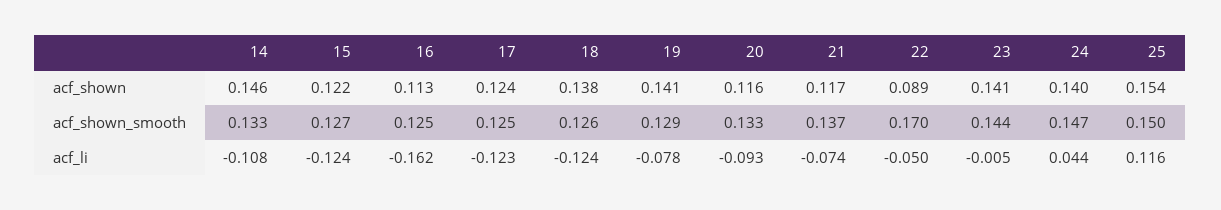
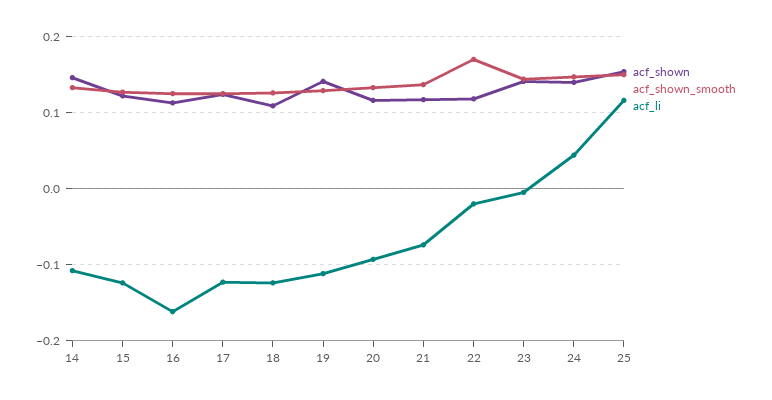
acf_shown, 18: 0.138 -> 0.11
acf_shown, 22: 0.089 -> 0.12
acf_li, 19: -0.078 -> -0.11
acf_li, 22: -0.05 -> -0.02

